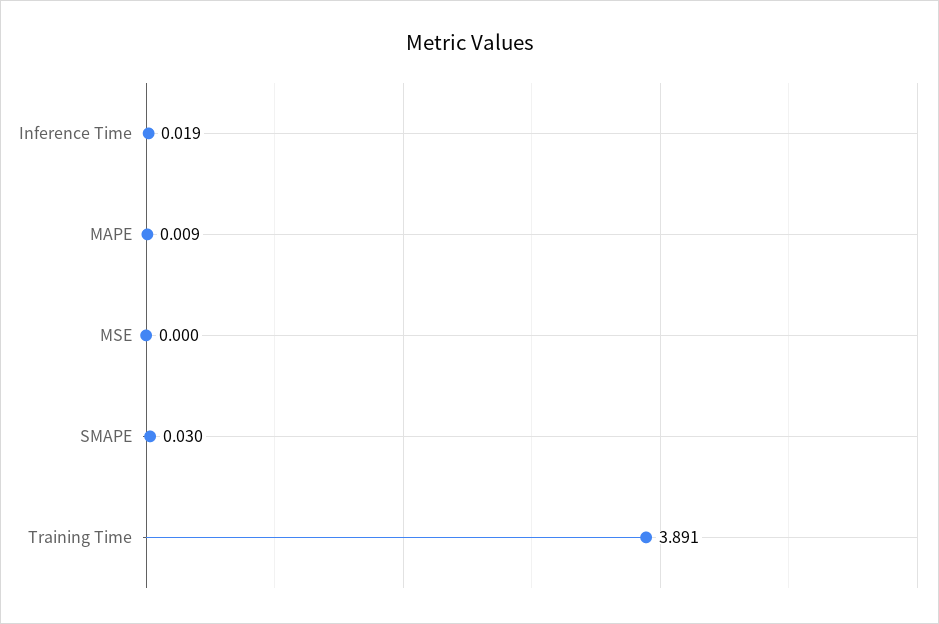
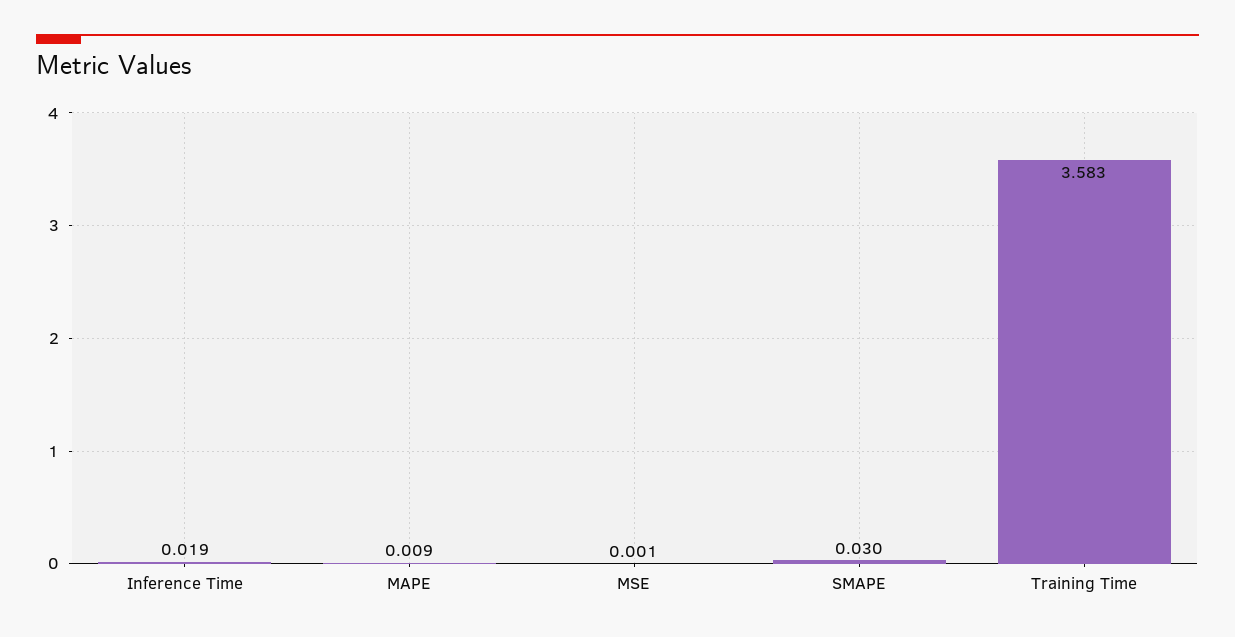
MSE: 0 -> 0.001
Training Time: 3.891 -> 3.583

